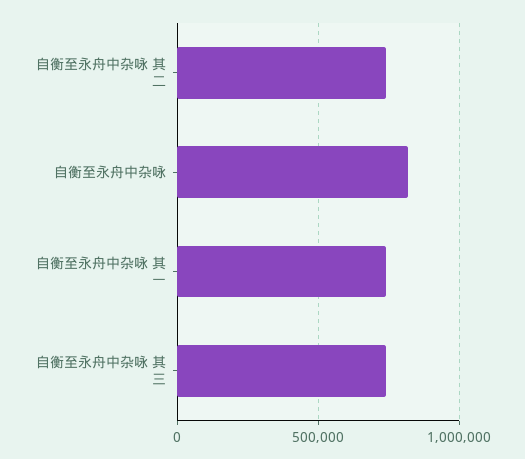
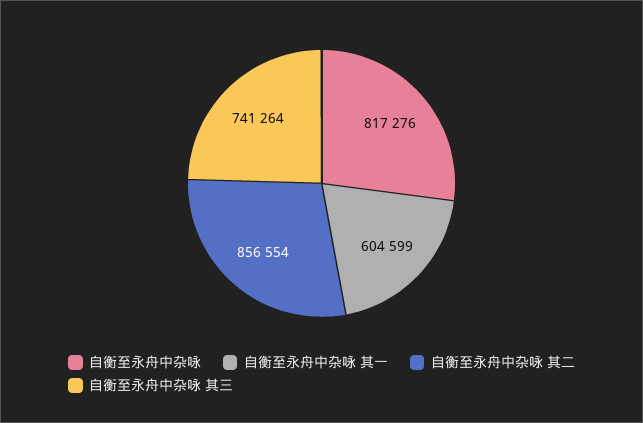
自衡至永舟中杂咏 其二: 750000 -> 856554
自衡至永舟中杂咏 其一: 750000 -> 604599

